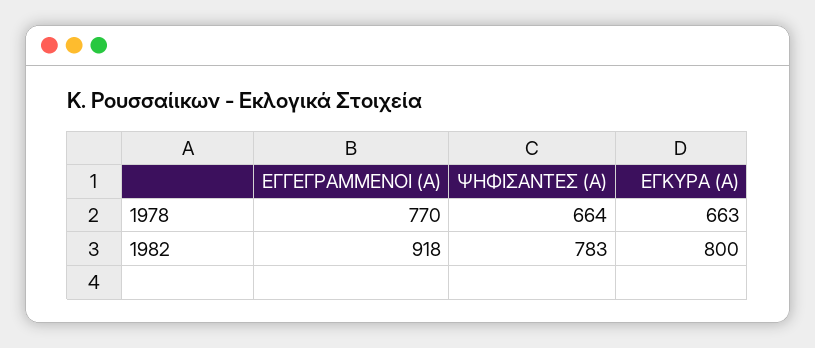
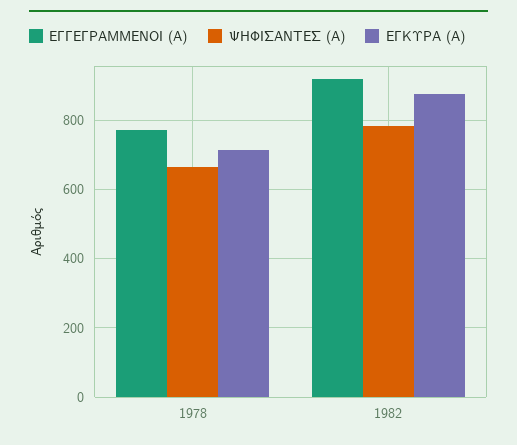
ΕΓΚΥΡΑ (Α), 1978: 663 -> 720
ΕΓΚΥΡΑ (Α), 1982: 800 -> 880

